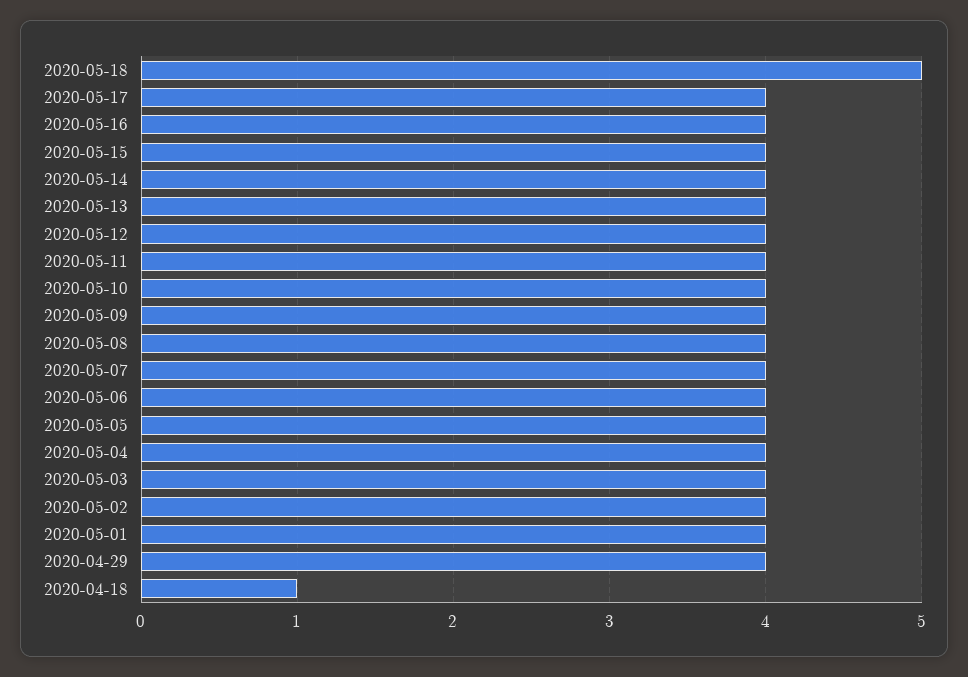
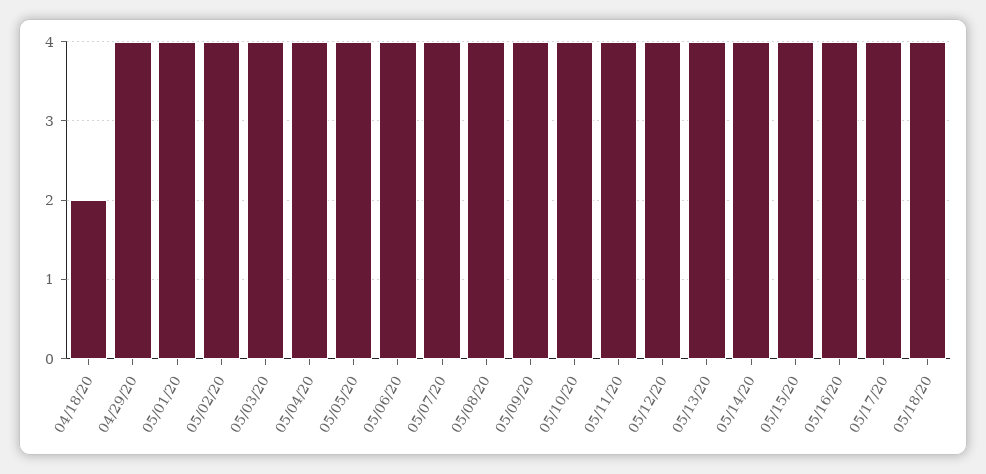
2020-05-18: 5 -> 4
2020-04-18: 1 -> 2

